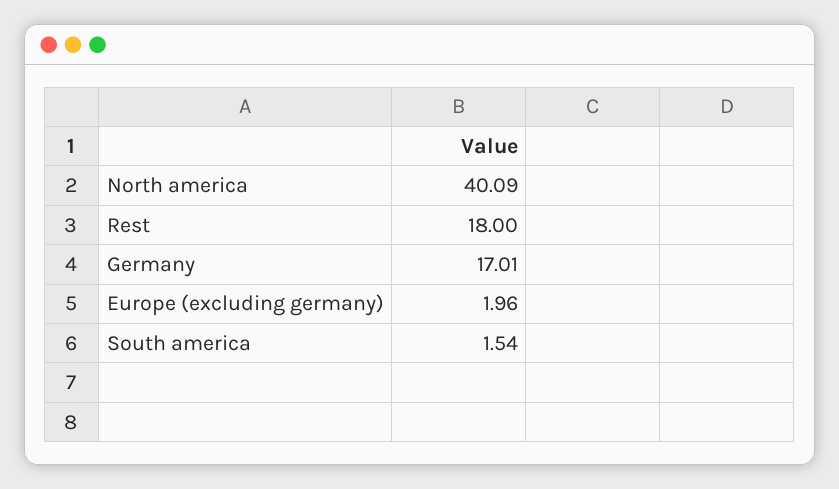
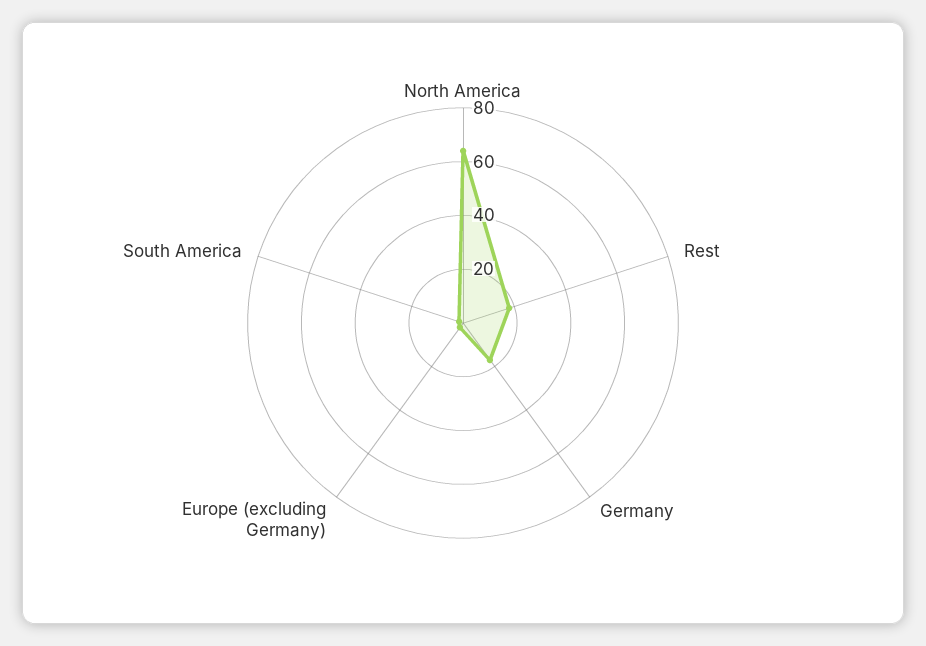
North america: 40.09 -> 65

